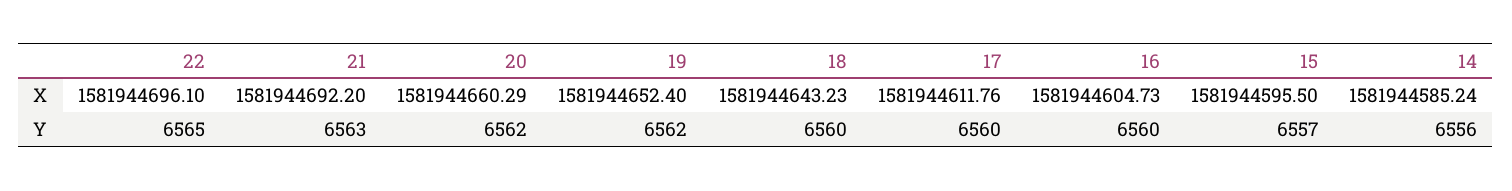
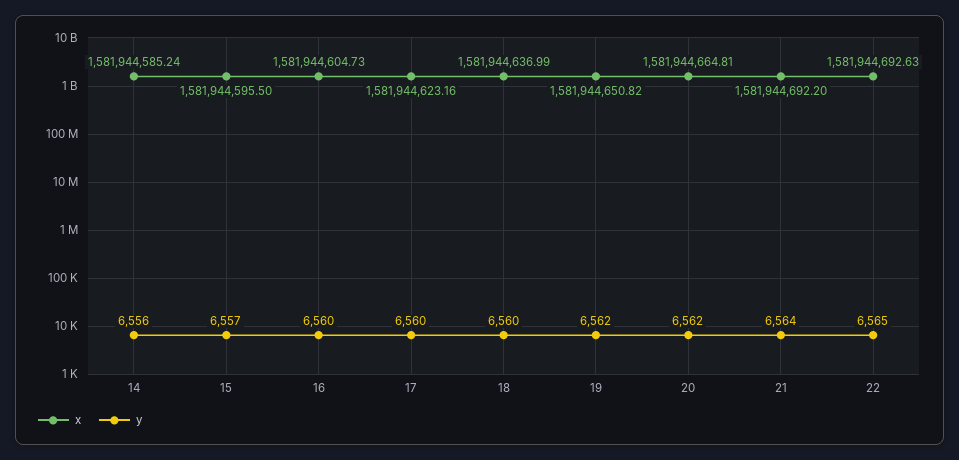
X, 22: 1581944696.1 -> 1581944692.63
X, 20: 1581944660.29 -> 1581944664.81
X, 19: 1581944652.4 -> 1581944650.82
X, 18: 1581944643.23 -> 1581944636.99
X, 17: 1581944611.76 -> 1581944623.16
Y, 21: 6563 -> 6564

